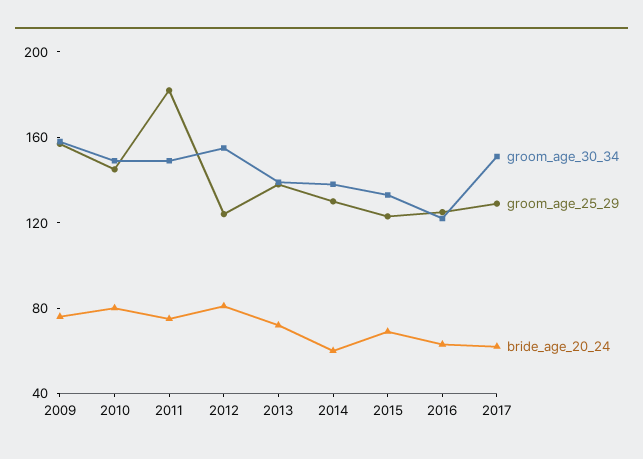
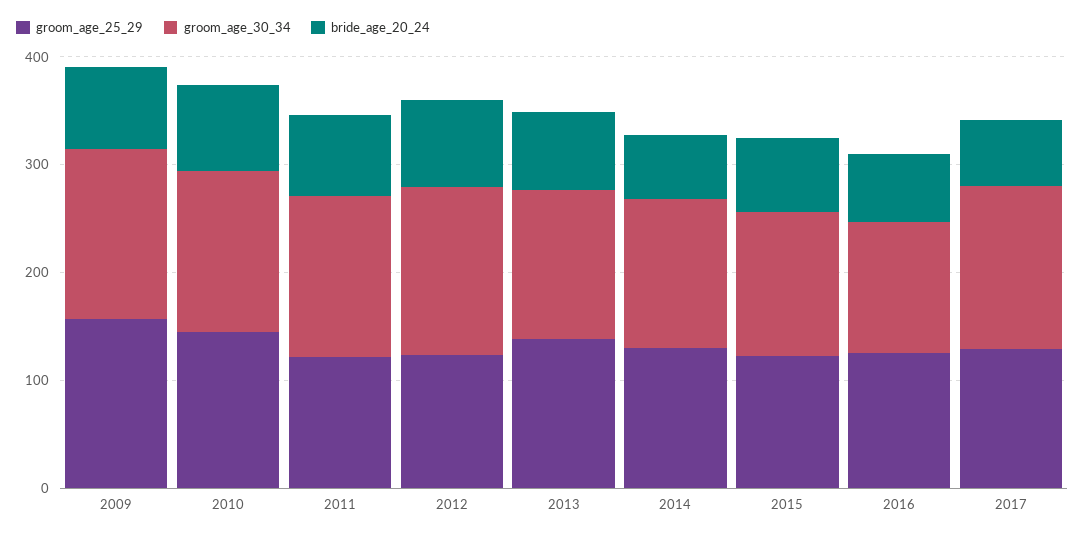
groom_age_25_29, 2011: 180 -> 120

